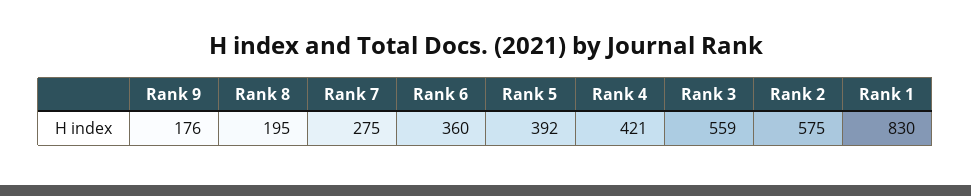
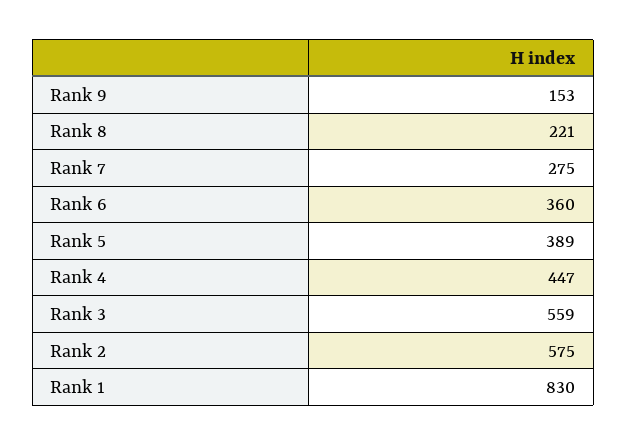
Rank 9: 176 -> 153
Rank 8: 195 -> 221
Rank 5: 392 -> 389
Rank 4: 421 -> 447

